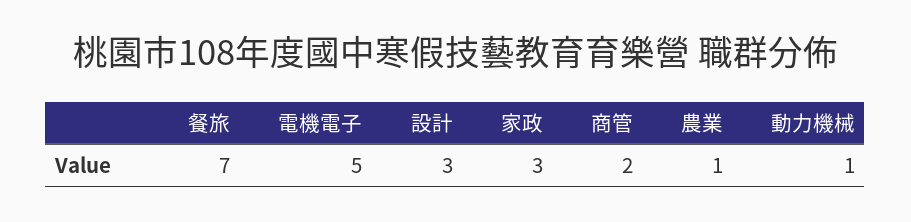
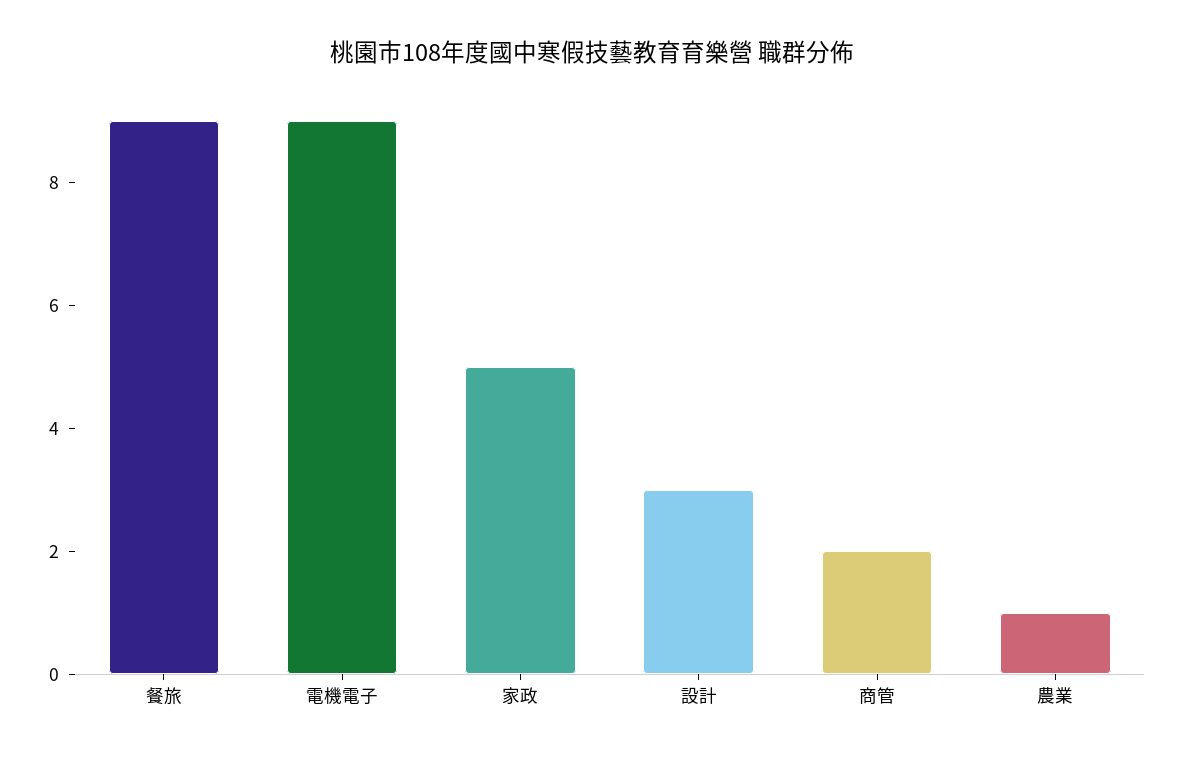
餐旅: 7 -> 9
電機電子: 5 -> 9
家政: 3 -> 5
動力機械: 1 -> none

